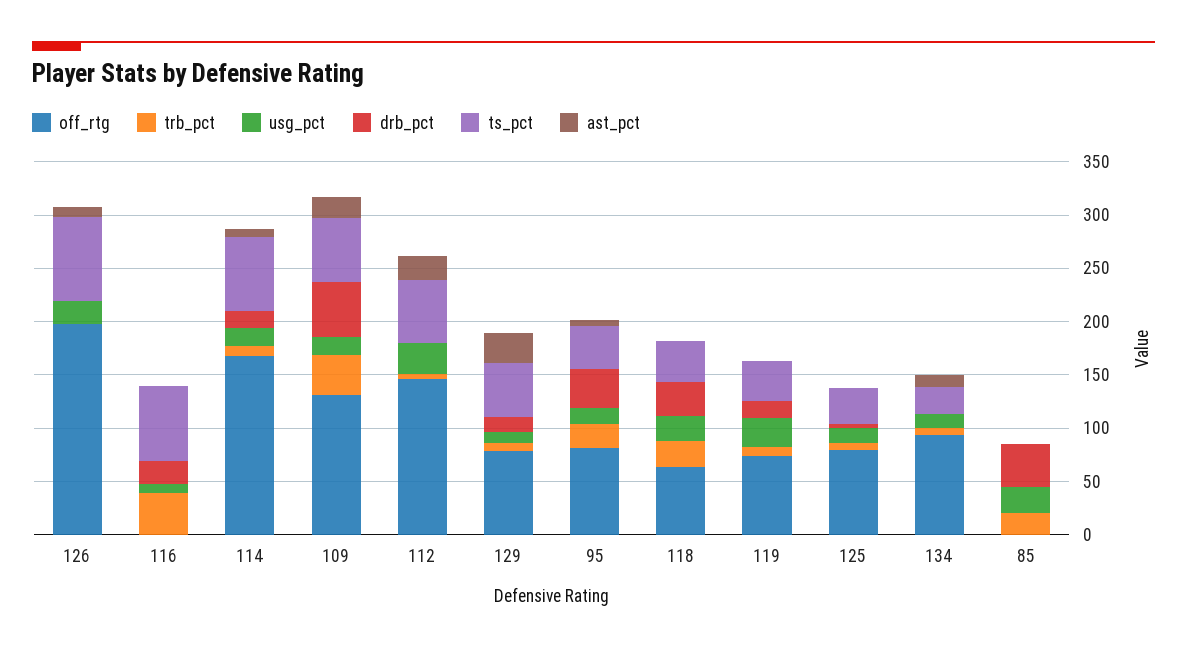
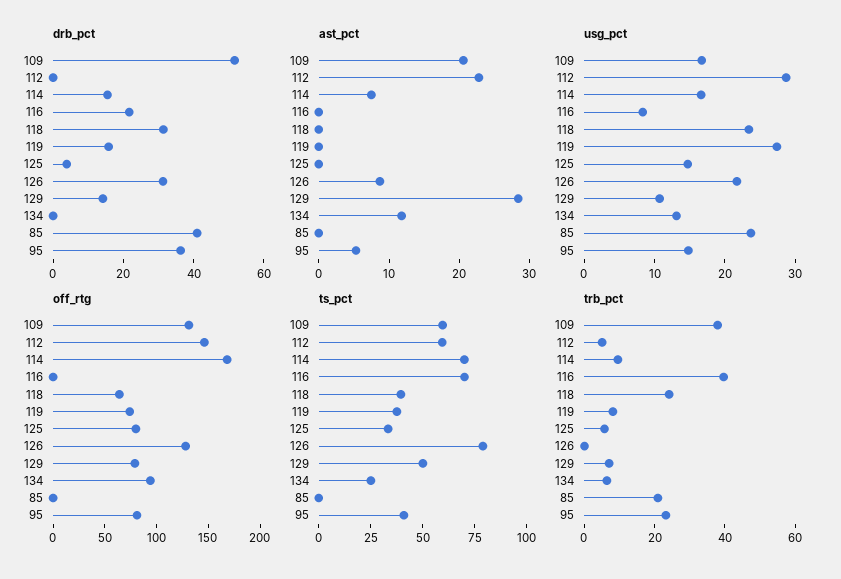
off_rtg, 126: 200 -> 130
drb_pct, 126: 0 -> 30

